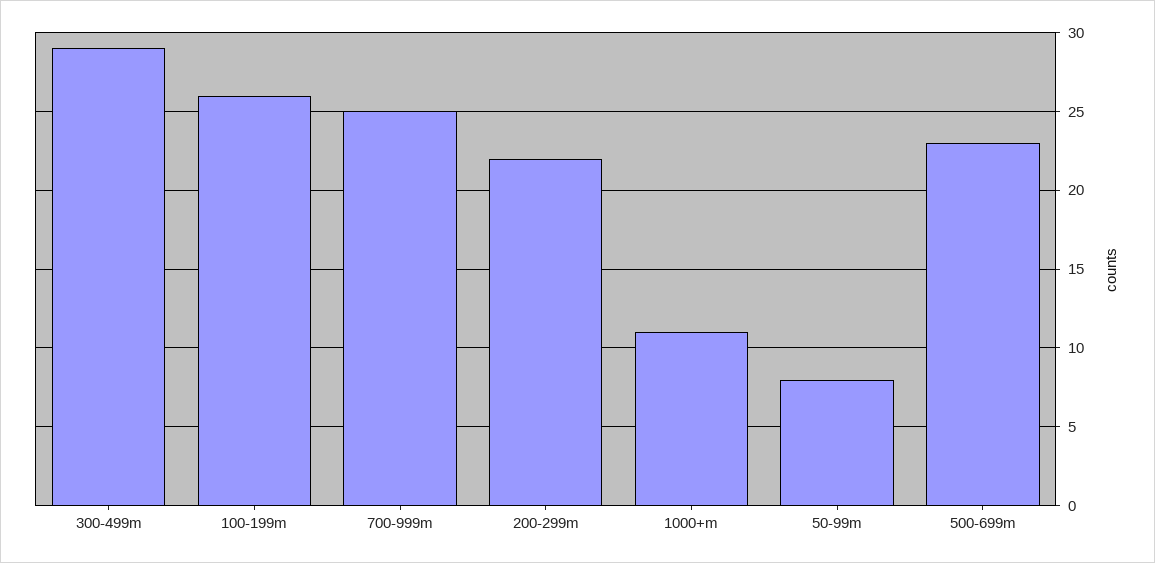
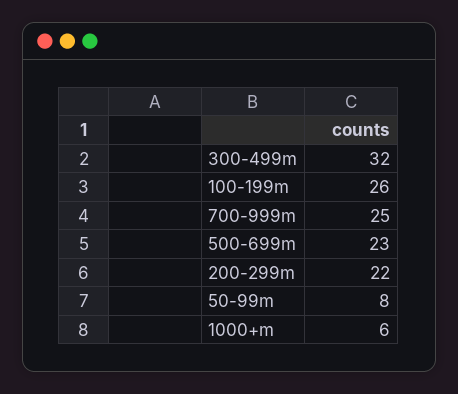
300-499m: 29 -> 32
1000+m: 11 -> 6

